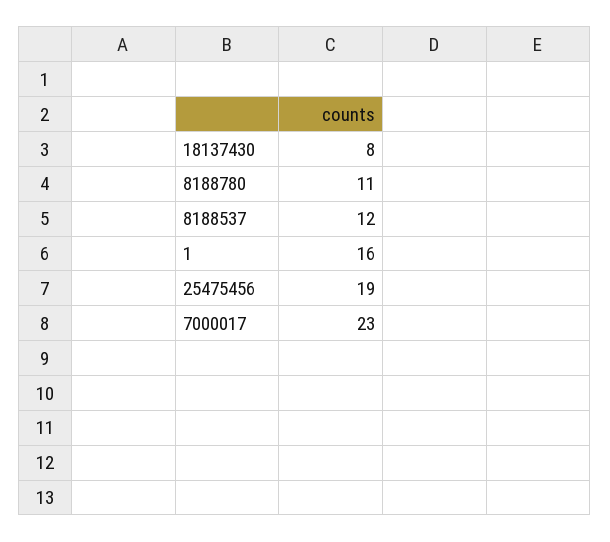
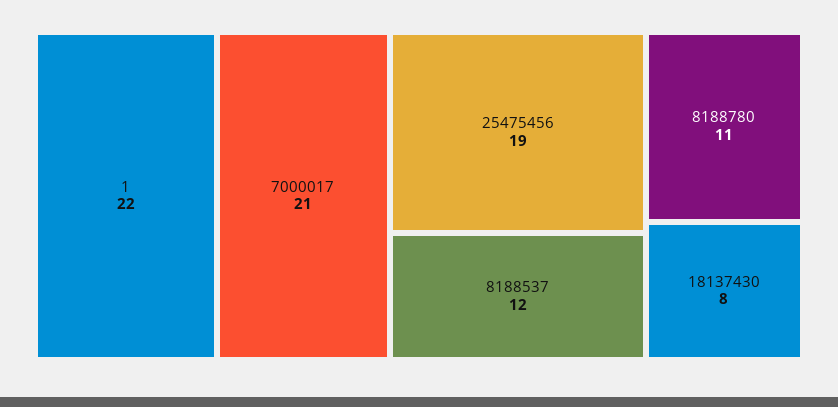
1: 16 -> 22
7000017: 23 -> 21

